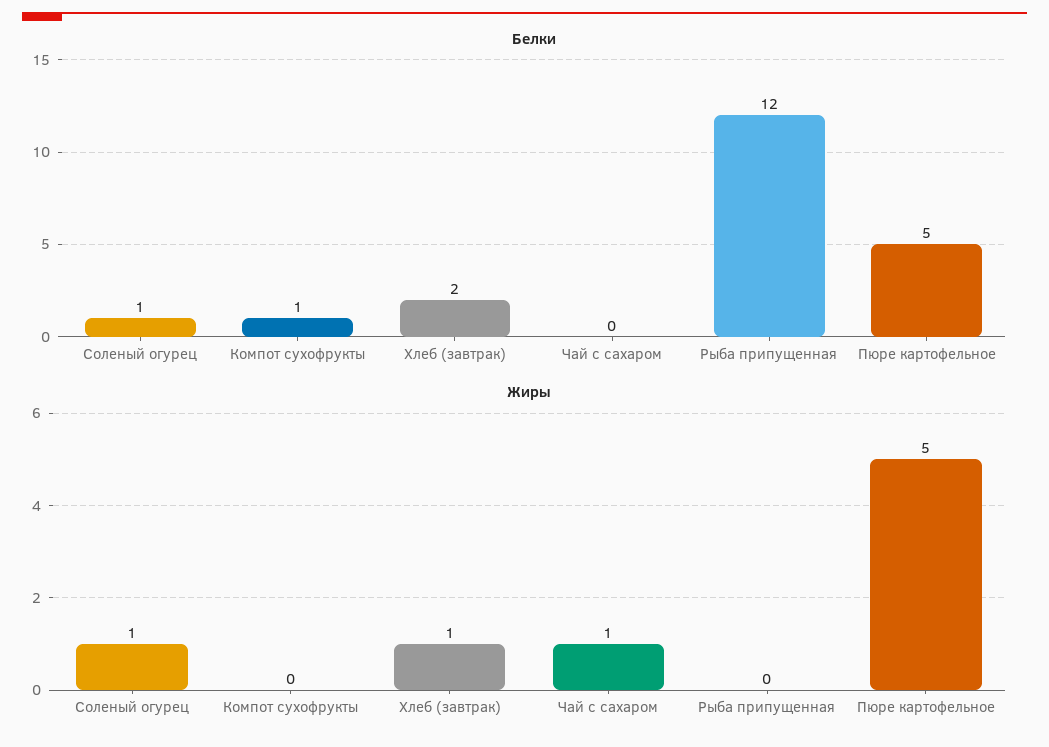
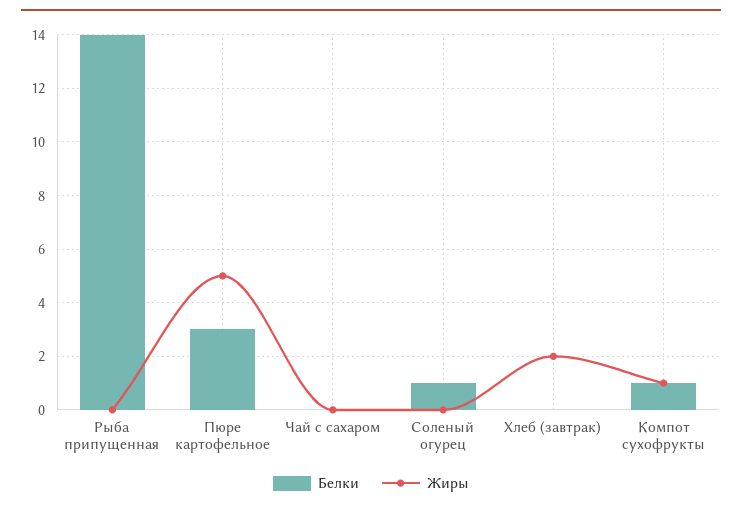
Белки, Хлеб (завтрак): 2 -> 0
Белки, Рыба припущенная: 12 -> 14
Белки, Пюре картофельное: 5 -> 3
Жиры, Соленый огурец: 1 -> 0
Жиры, Компот сухофрукты: 0 -> 1
Жиры, Хлеб (завтрак): 1 -> 2
Жиры, Чай с сахаром: 1 -> 0

